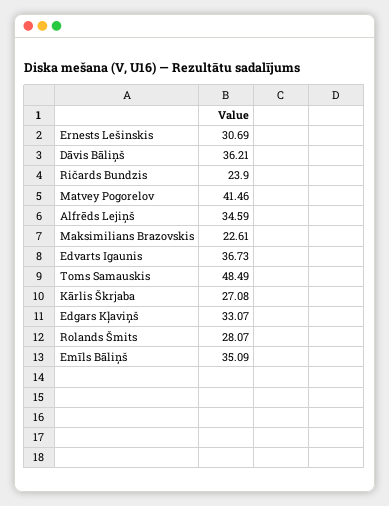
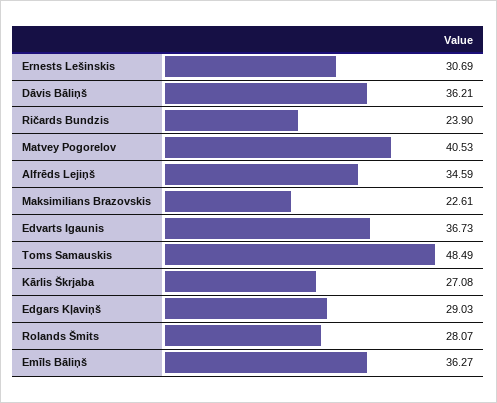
Matvey Pogorelov: 41.46 -> 40.53
Edgars Kļaviņš: 33.07 -> 29.03
Emīls Bāliņš: 35.09 -> 36.27

